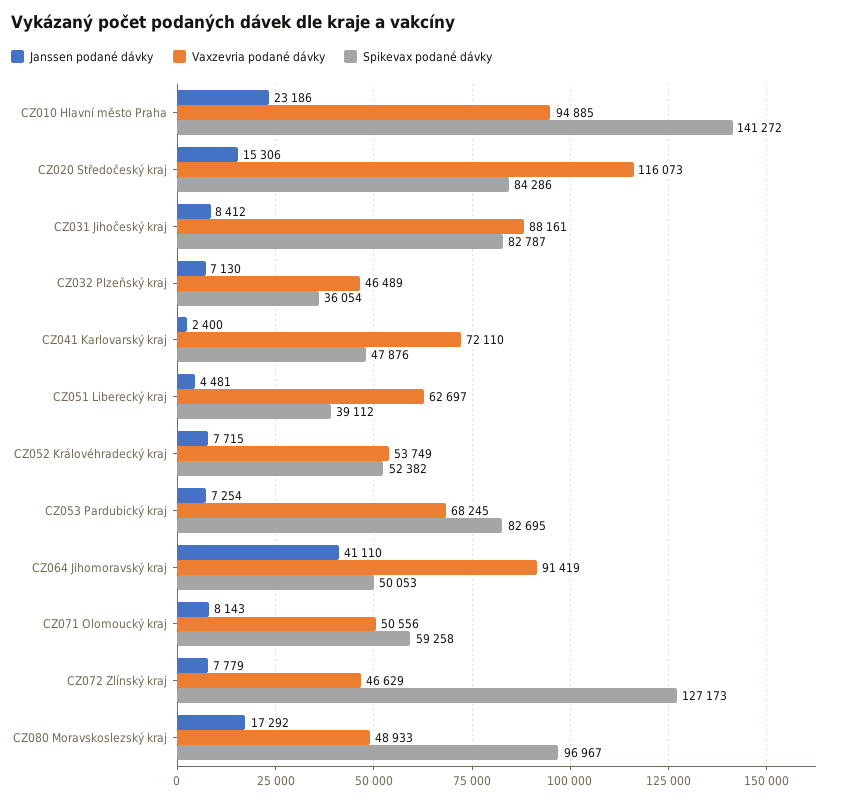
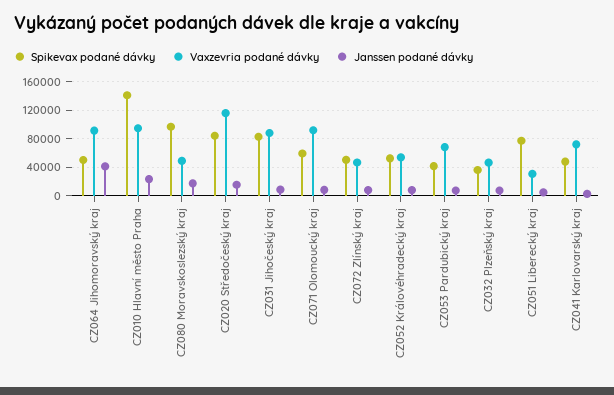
Vaxzevria podané dávky, CZ051 Liberecký kraj: 62697 -> 30000
Spikevax podané dávky, CZ051 Liberecký kraj: 39112 -> 80000
Spikevax podané dávky, CZ053 Pardubický kraj: 82695 -> 40000
Vaxzevria podané dávky, CZ071 Olomoucký kraj: 50556 -> 90000
Spikevax podané dávky, CZ072 Zlínský kraj: 127173 -> 50000

